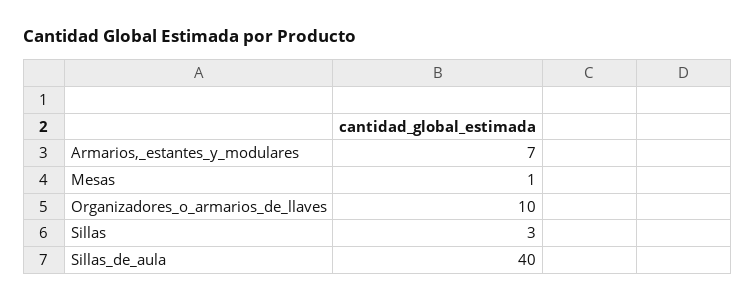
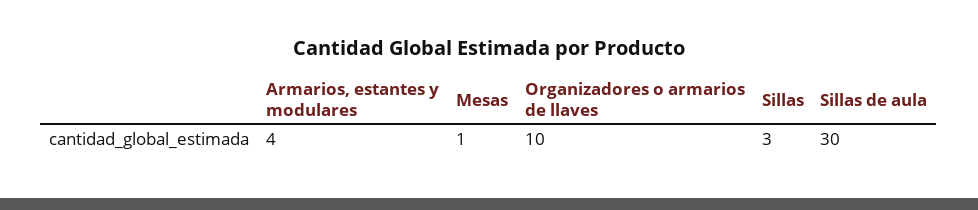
Armarios,_estantes_y_modulares: 7 -> 4
Sillas_de_aula: 40 -> 30

